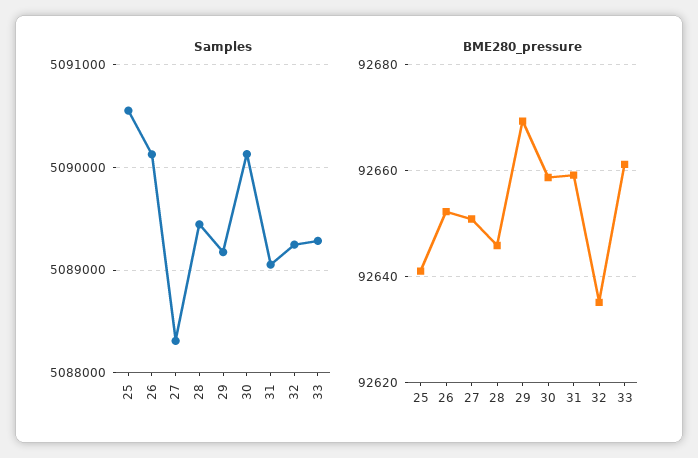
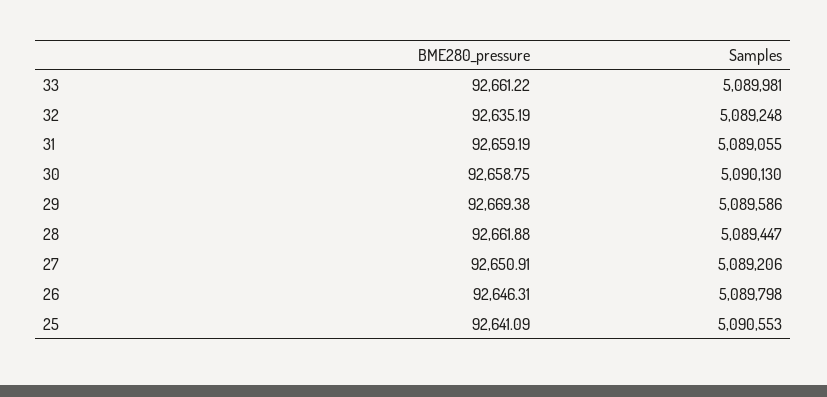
Samples, 26: 5090100 -> 5089798
Samples, 27: 5088300 -> 5089206
Samples, 29: 5089200 -> 5089586
Samples, 33: 5089300 -> 5089981
BME280_pressure, 26: 92652 -> 92646.31
BME280_pressure, 28: 92646 -> 92661.88

